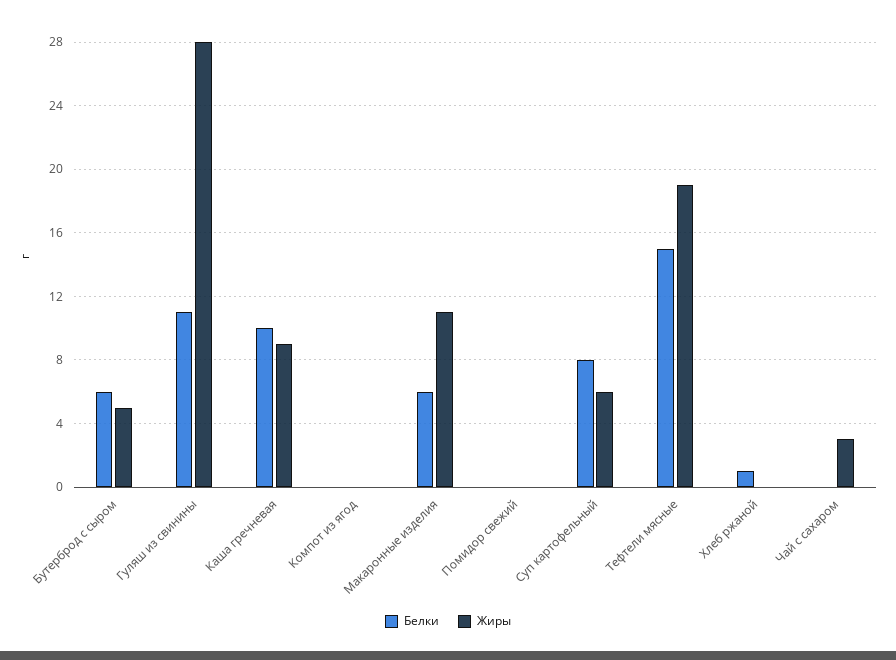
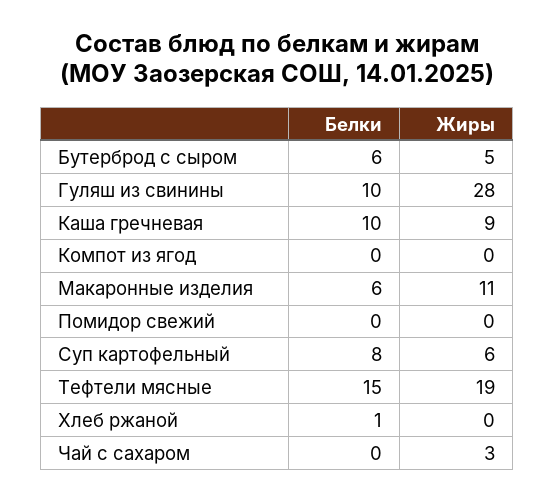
Белки, Гуляш из свинины: 11 -> 10

